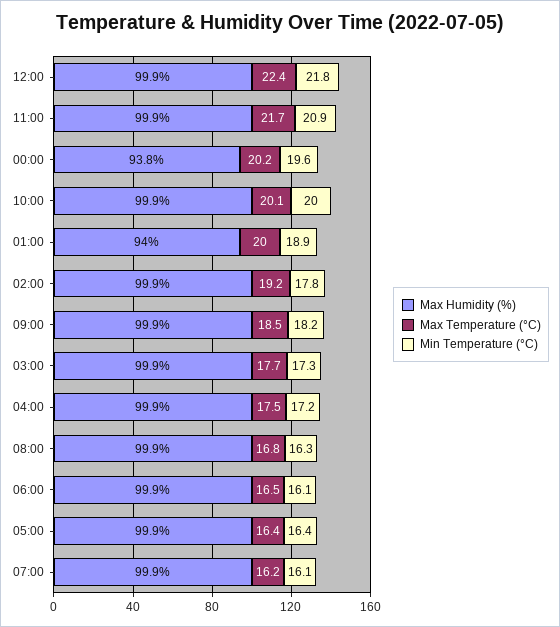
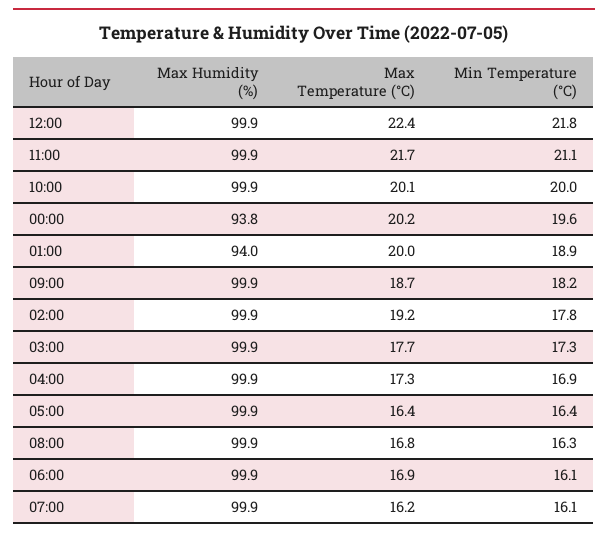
Min Temperature (°C), 11:00: 20.9 -> 21.1
Max Temperature (°C), 09:00: 18.5 -> 18.7
Max Temperature (°C), 04:00: 17.5 -> 17.3
Min Temperature (°C), 04:00: 17.2 -> 16.9
Max Temperature (°C), 06:00: 16.5 -> 16.9

